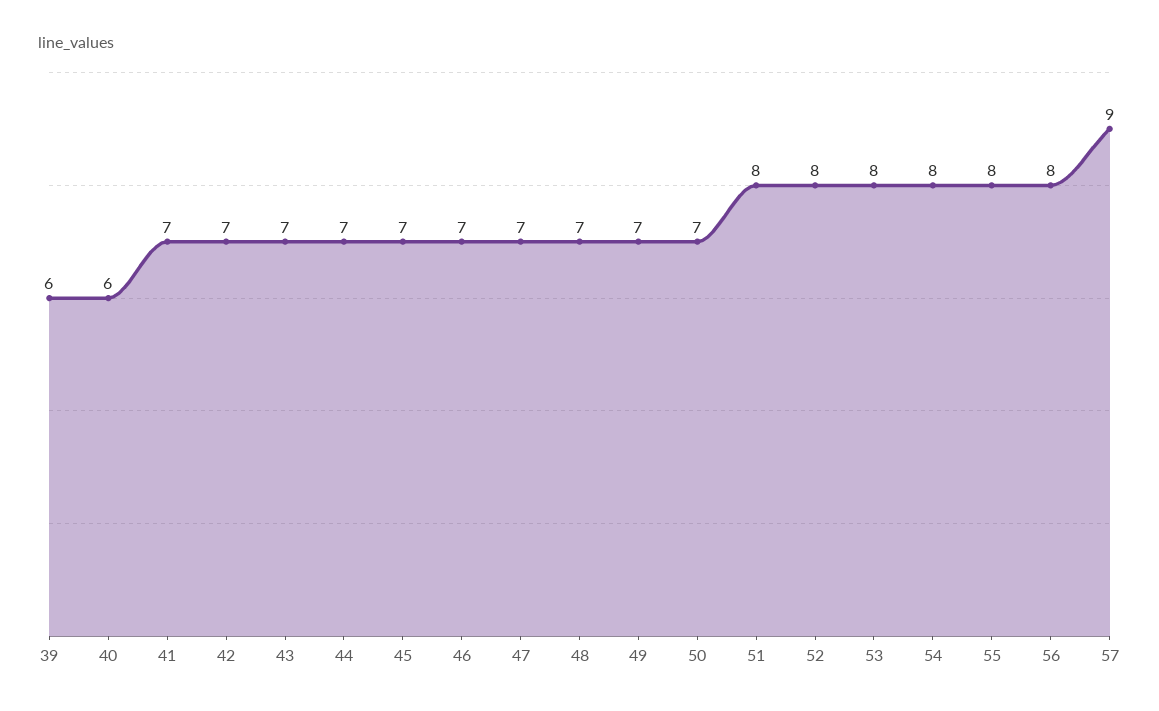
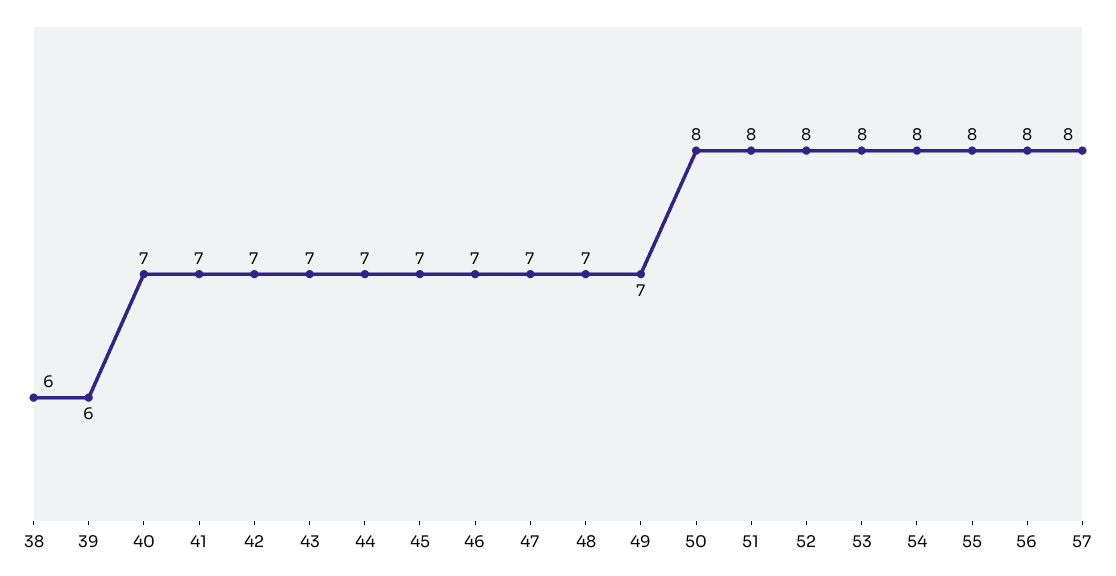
40: 6 -> 7
50: 7 -> 8
57: 9 -> 8
38: none -> 6

